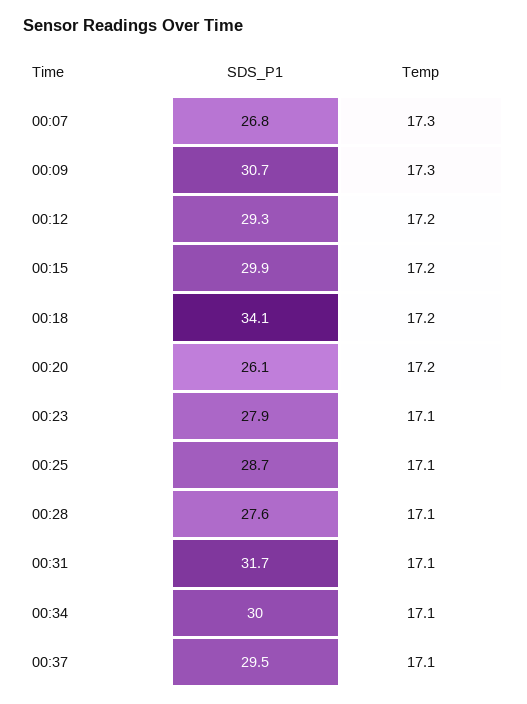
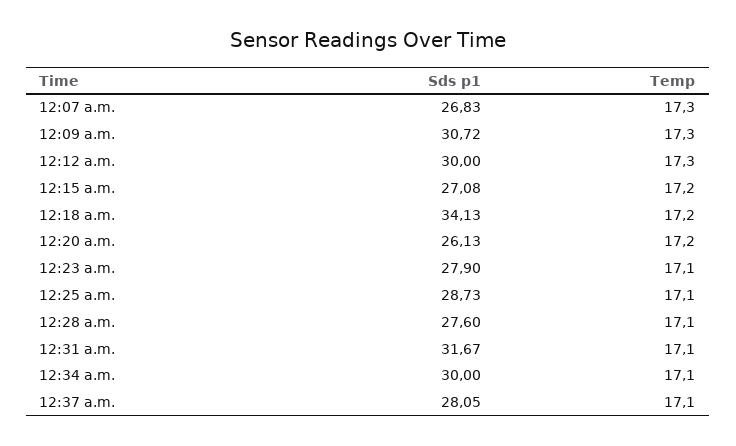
SDS_P1, 00:12: 29.3 -> 30
Temp, 00:12: 17.2 -> 17.3
SDS_P1, 00:15: 29.9 -> 27.08
SDS_P1, 00:37: 29.5 -> 28.05

